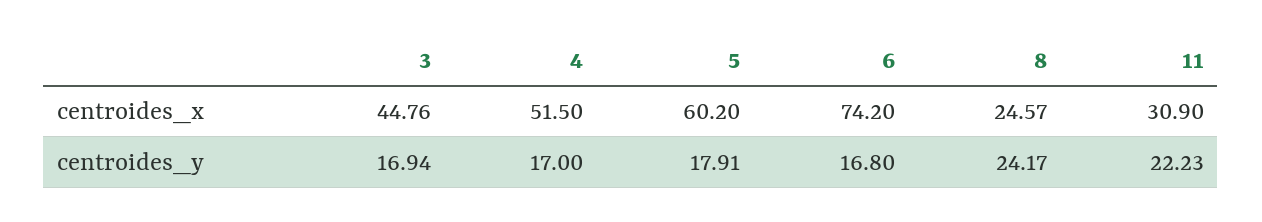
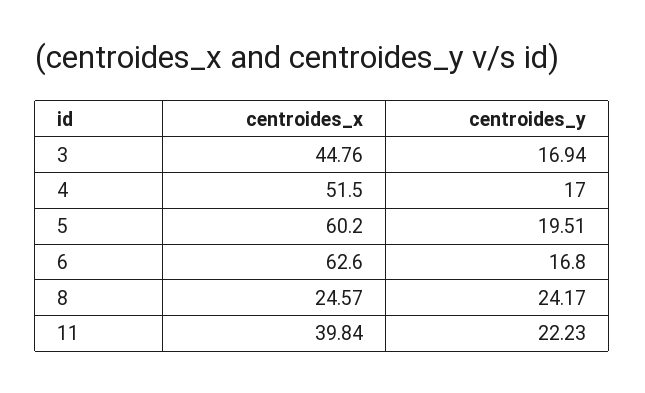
6, centroides_x: 74.2 -> 62.6
11, centroides_x: 30.9 -> 39.84
5, centroides_y: 17.91 -> 19.51

